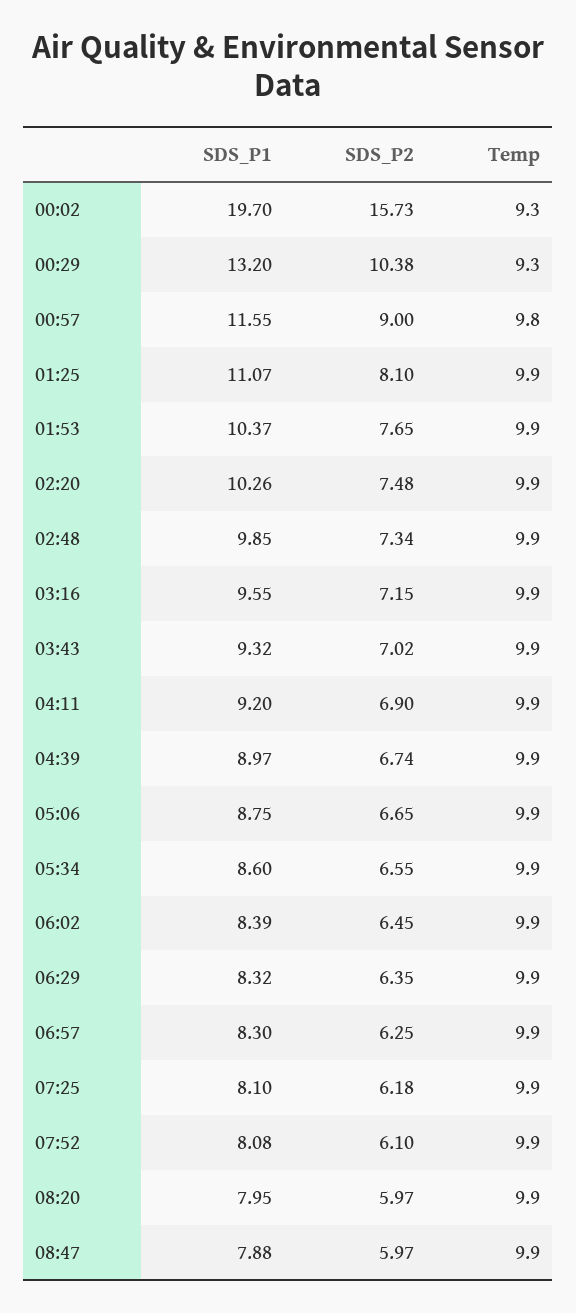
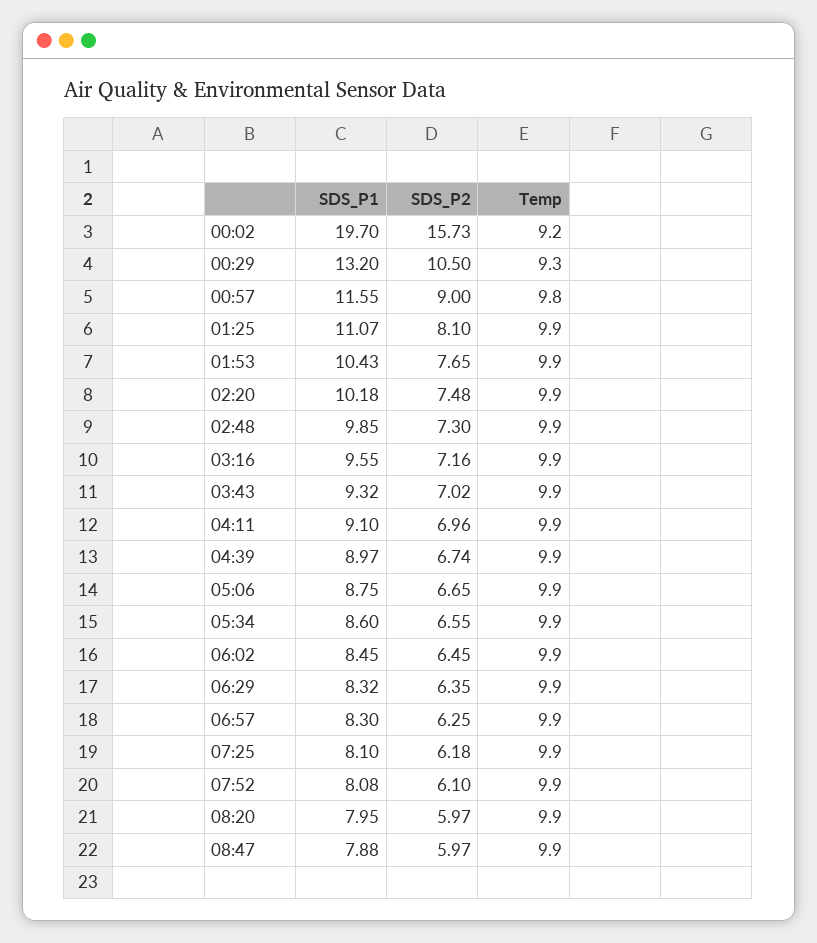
Temp, 00:02: 9.3 -> 9.2
SDS_P2, 00:29: 10.38 -> 10.5
SDS_P1, 01:53: 10.37 -> 10.43
SDS_P1, 02:20: 10.26 -> 10.18
SDS_P2, 02:48: 7.34 -> 7.3
SDS_P2, 03:16: 7.15 -> 7.16
SDS_P1, 04:11: 9.2 -> 9.1
SDS_P2, 04:11: 6.9 -> 6.96
SDS_P1, 06:02: 8.39 -> 8.45

